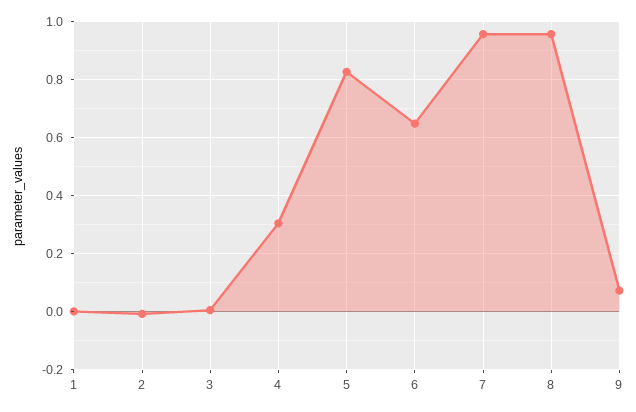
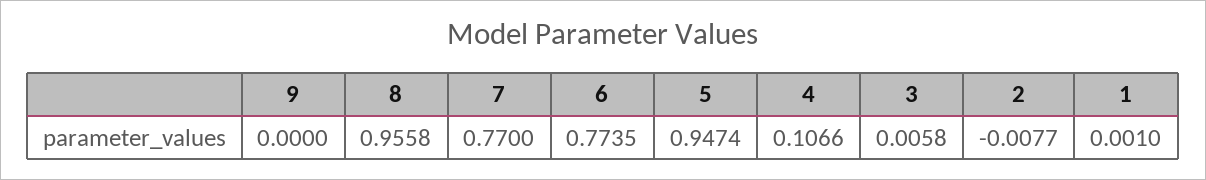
4: 0.3 -> 0.1066
5: 0.825 -> 0.9474
6: 0.65 -> 0.7735
7: 0.95 -> 0.77
9: 0.075 -> 0

